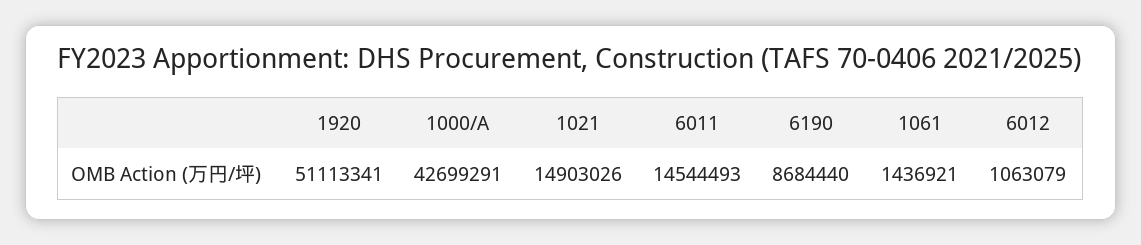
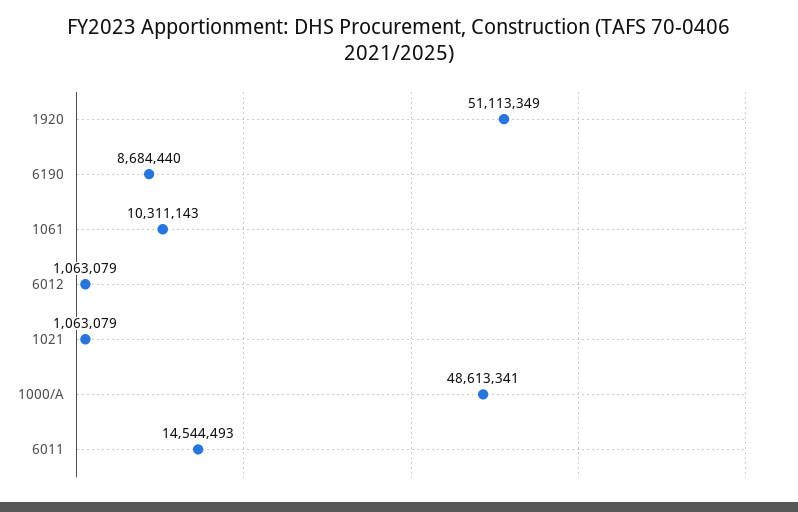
1920: 51113341 -> 51113349
1000/A: 42699291 -> 48613341
1021: 14903026 -> 1063079
1061: 1436921 -> 10311143

